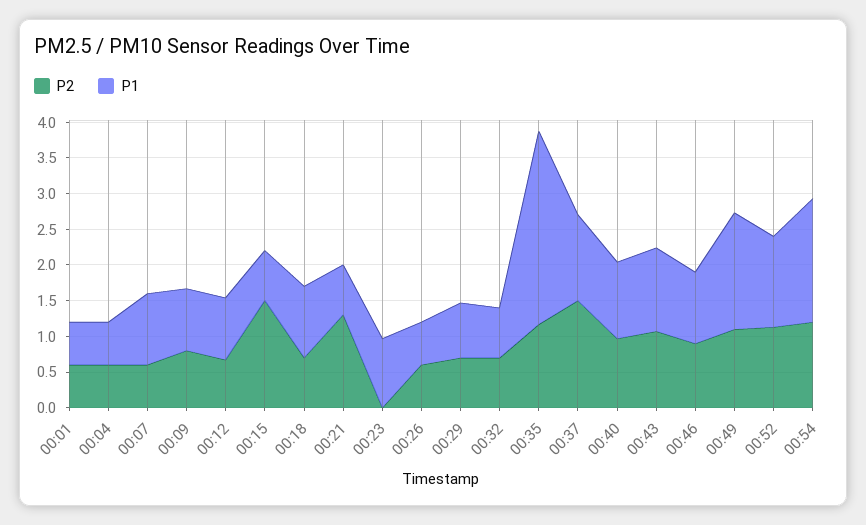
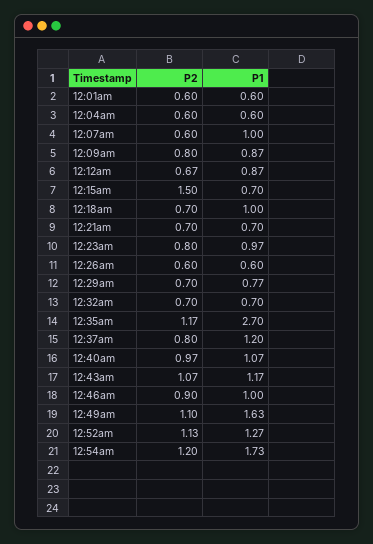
P2, 00:21: 1.25 -> 0.7
P2, 00:23: 0 -> 0.8
P2, 00:37: 1.5 -> 0.8

